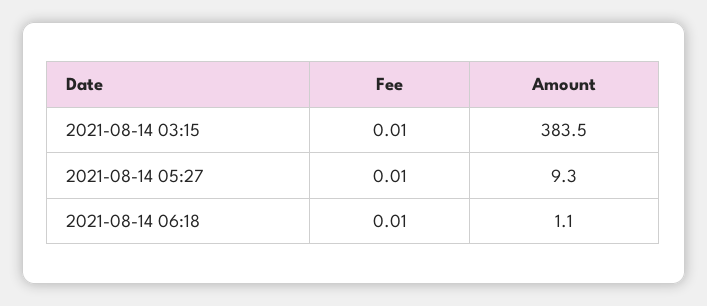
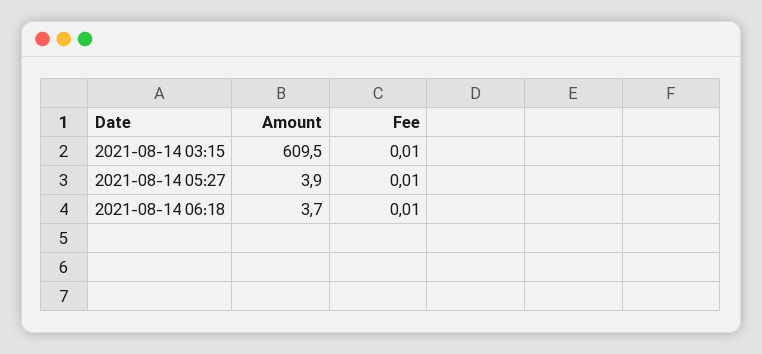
Amount, 2021-08-14 03:15: 383.5 -> 609.5
Amount, 2021-08-14 05:27: 9.3 -> 3.9
Amount, 2021-08-14 06:18: 1.1 -> 3.7

